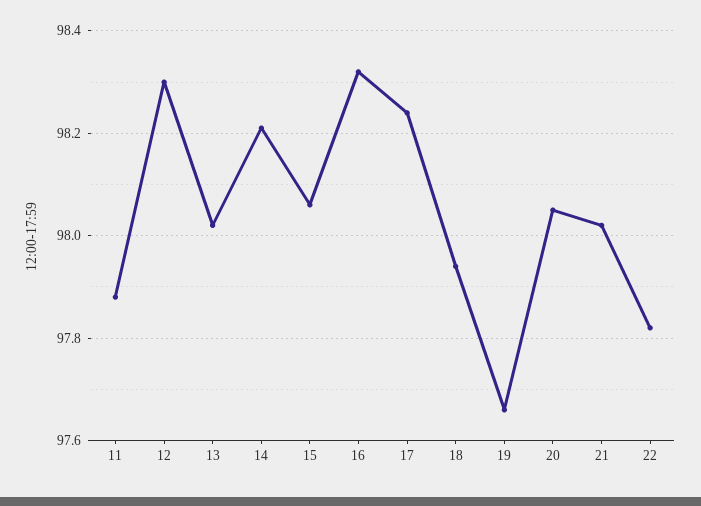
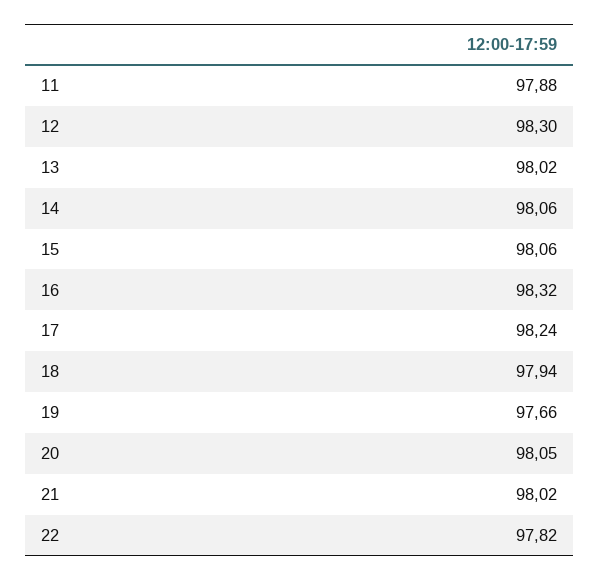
14: 98.2 -> 98.06

